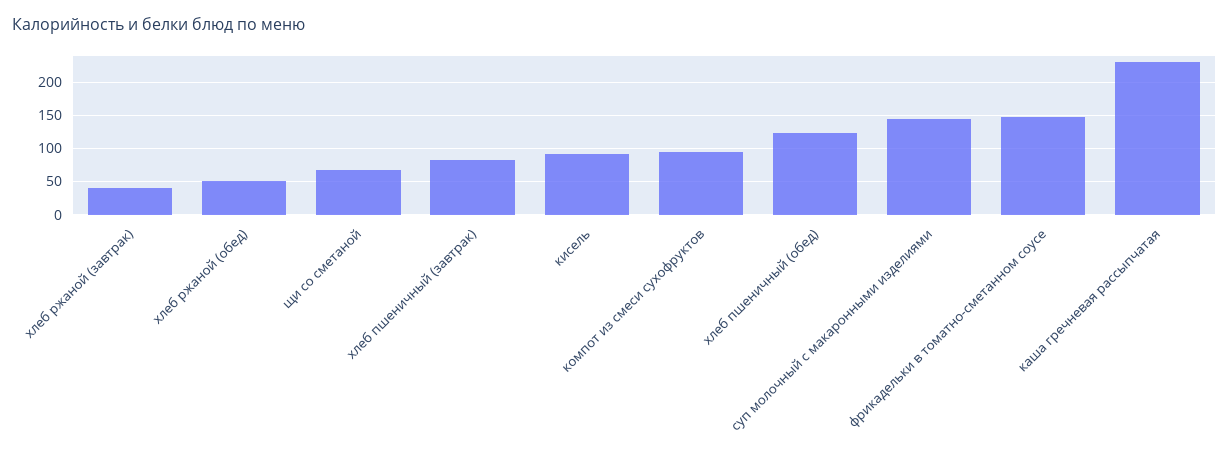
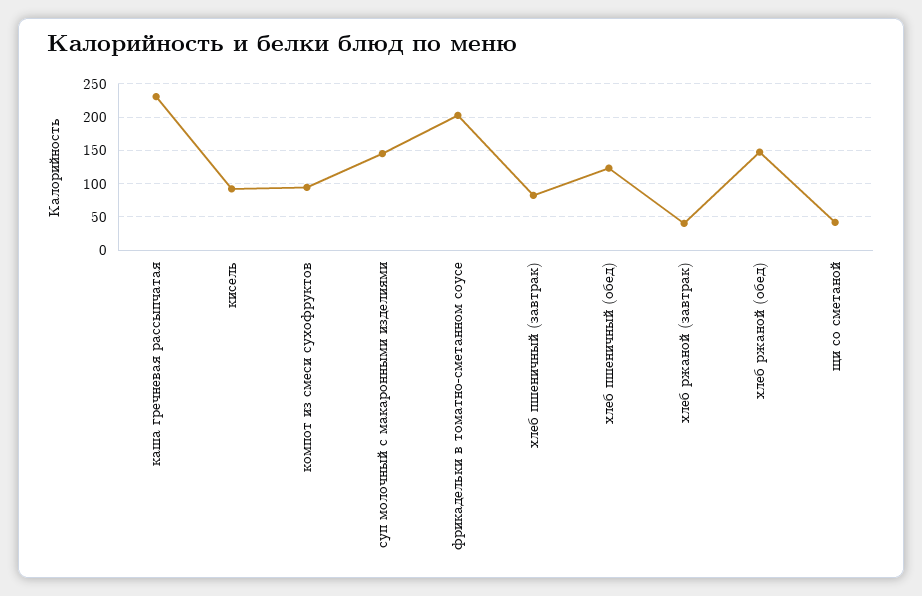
хлеб ржаной (обед): 50 -> 150
щи со сметаной: 70 -> 40
фрикадельки в томатно-сметанном соусе: 150 -> 200

